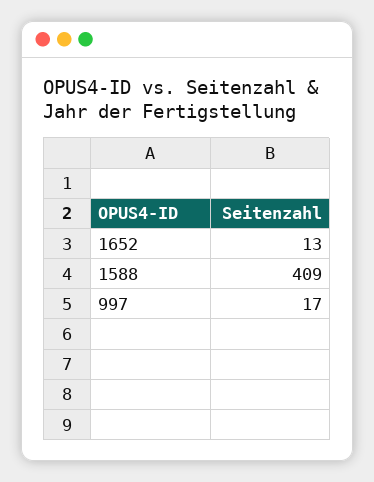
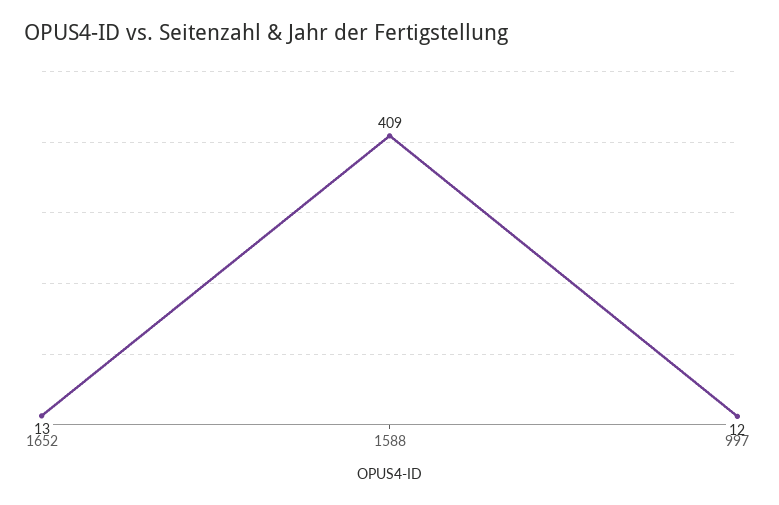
997: 17 -> 12

